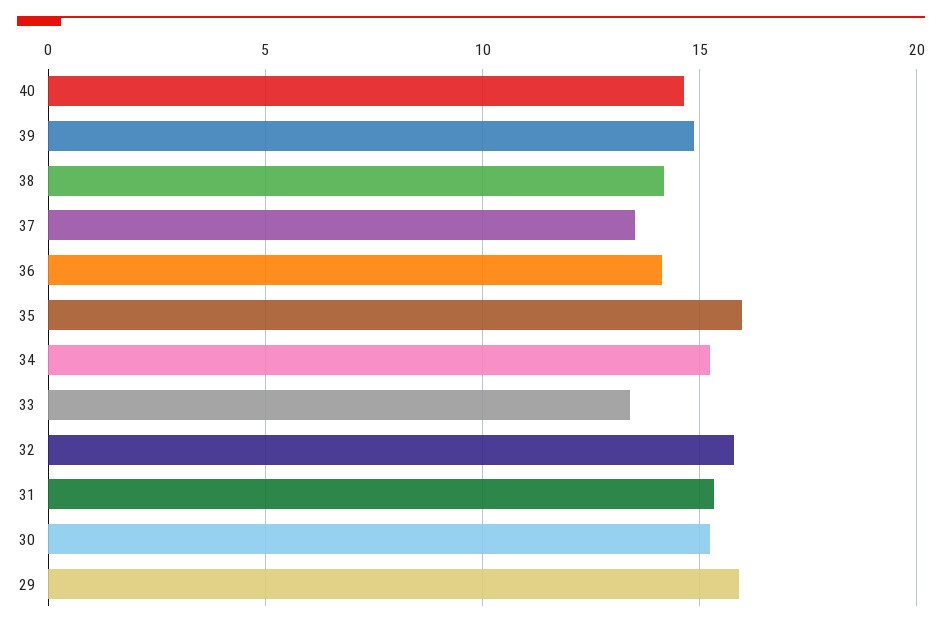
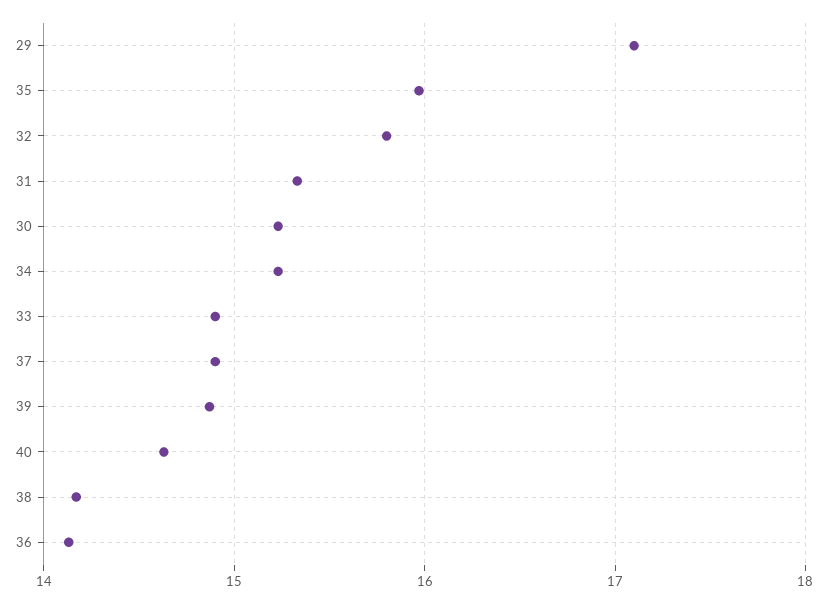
37: 13.5 -> 14.9
33: 13.5 -> 14.9
29: 16 -> 17.1

